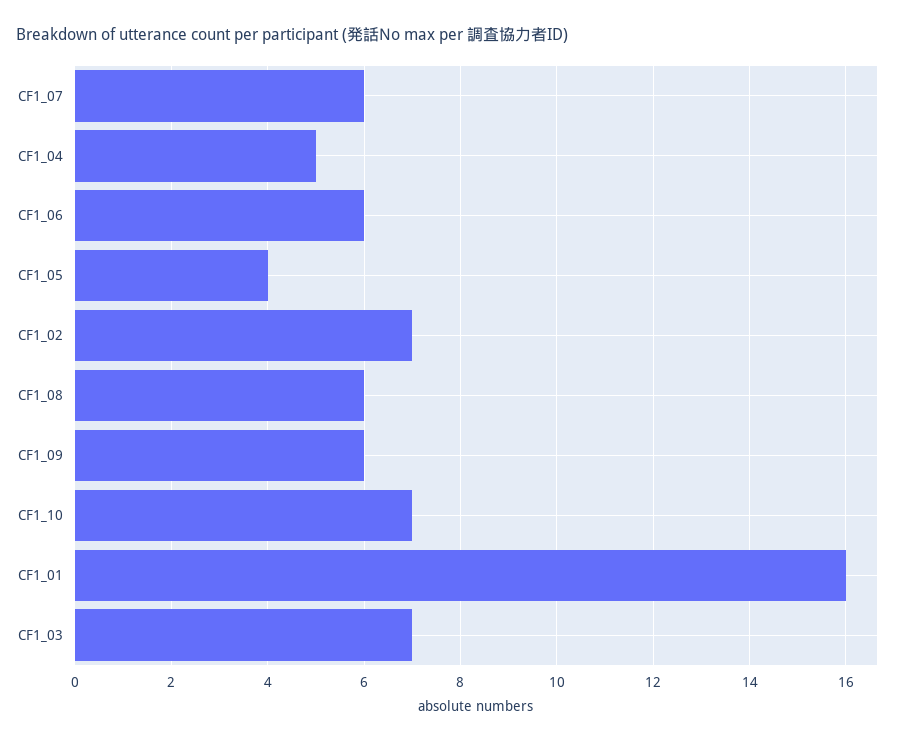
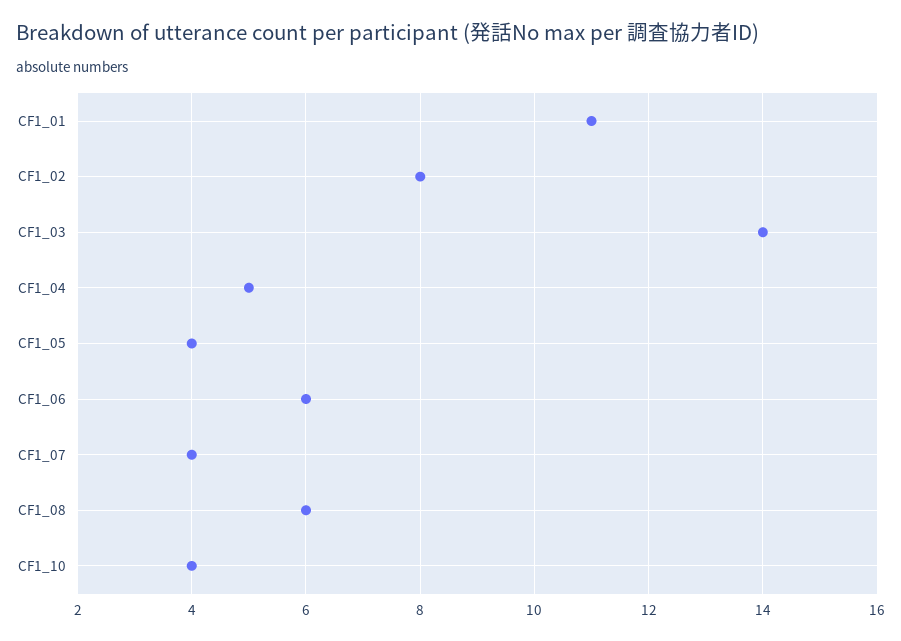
CF1_07: 6 -> 4
CF1_02: 7 -> 8
CF1_09: 6 -> none
CF1_10: 7 -> 4
CF1_01: 16 -> 11
CF1_03: 7 -> 14

